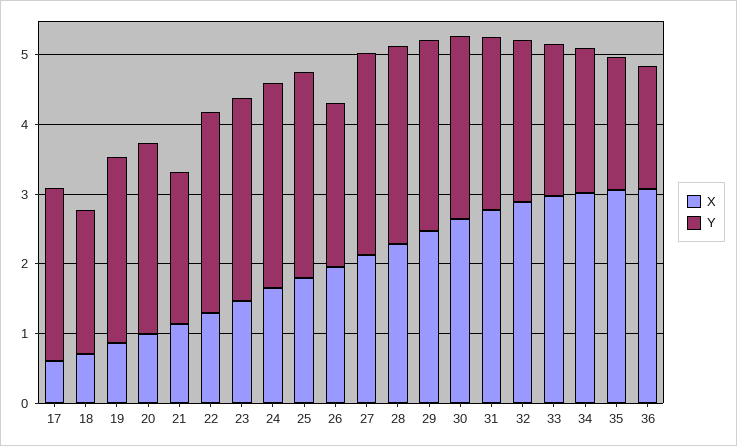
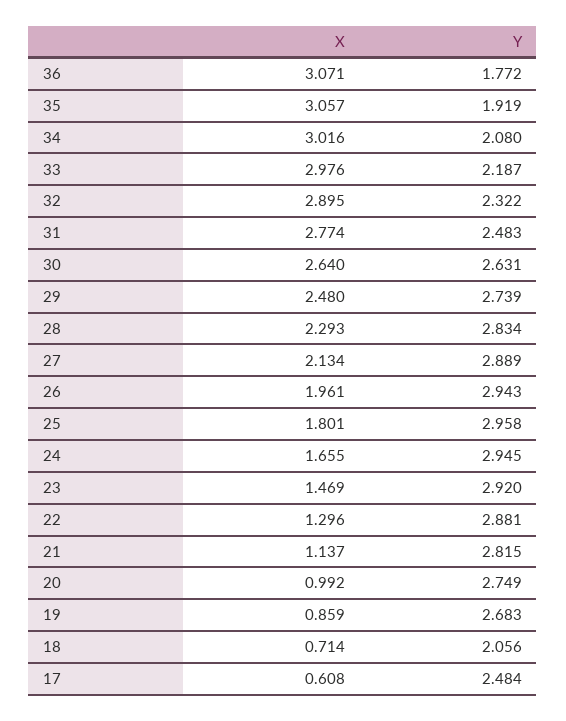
Y, 21: 2.2 -> 2.815
Y, 26: 2.4 -> 2.943

